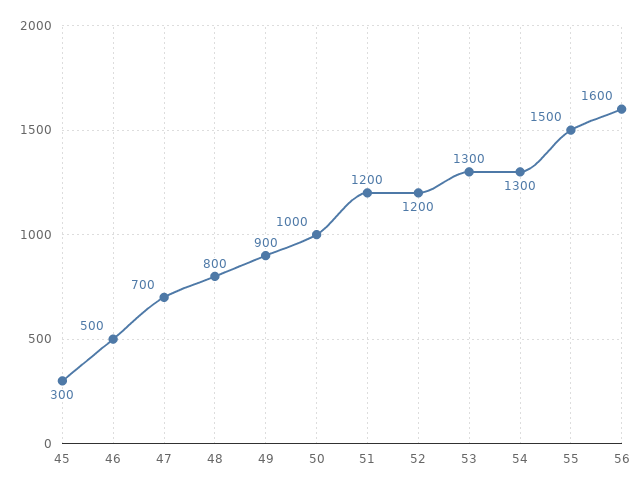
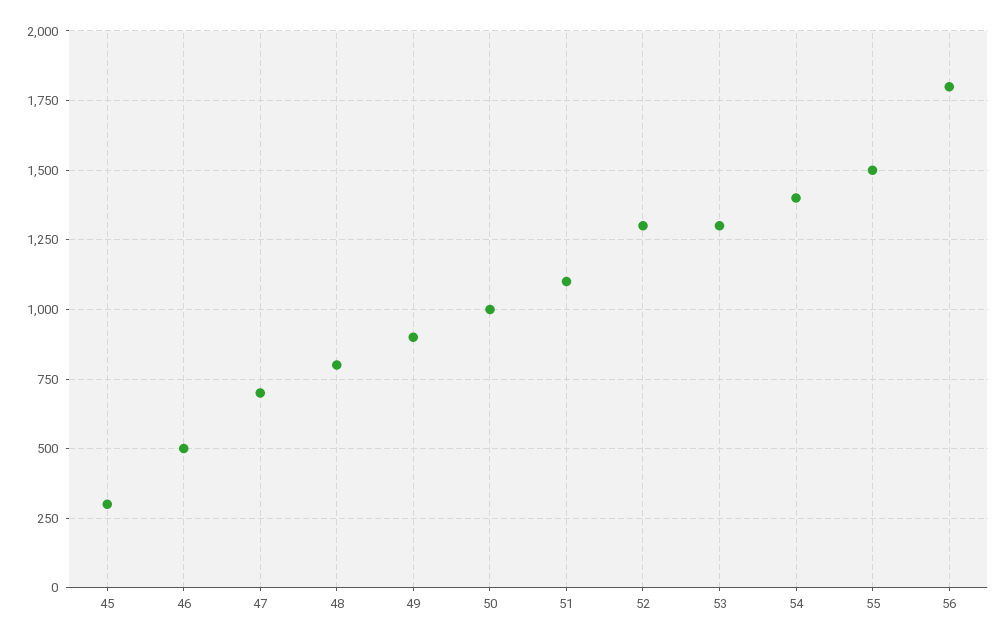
51: 1200 -> 1100
52: 1200 -> 1300
54: 1300 -> 1400
56: 1600 -> 1800

